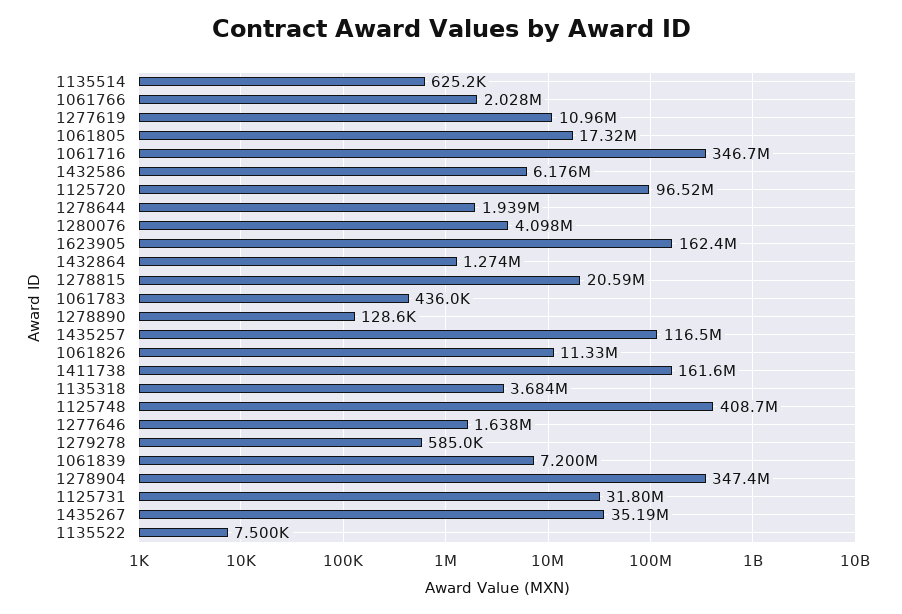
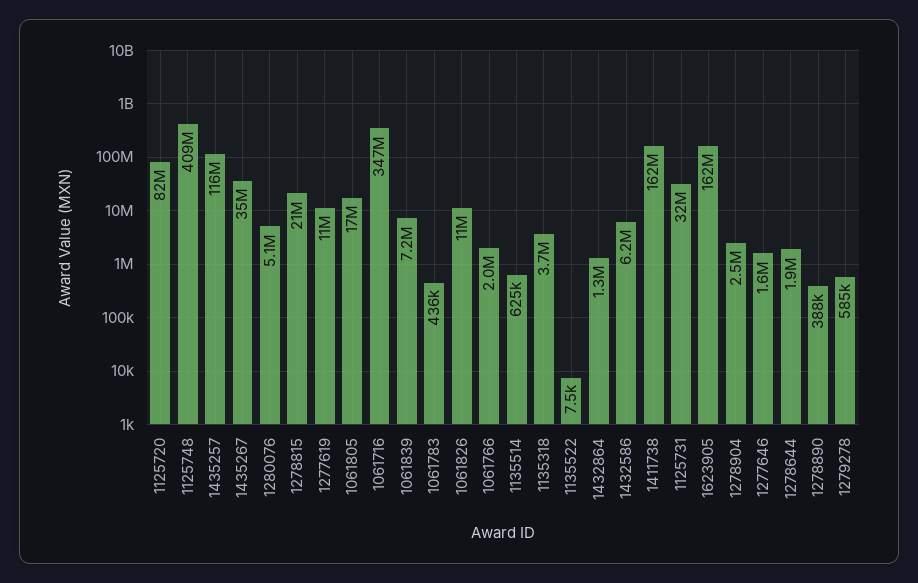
1125720: 96520000 -> 82000000
1280076: 4098000 -> 5100000
1278890: 128600 -> 388000
1278904: 347400000 -> 2500000

